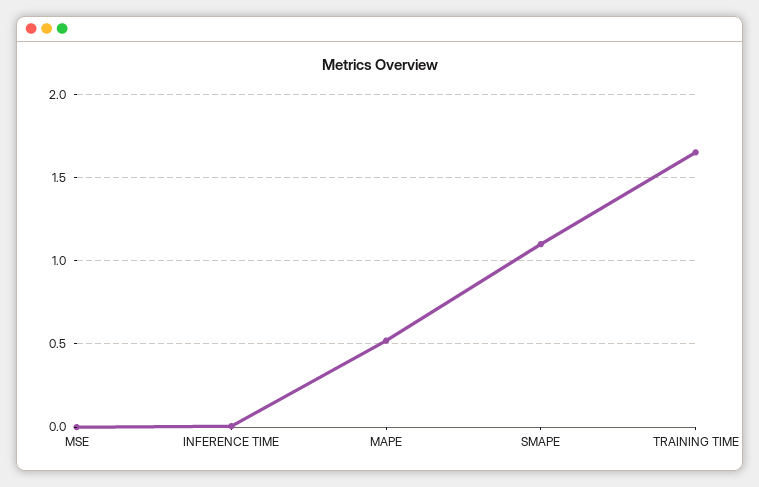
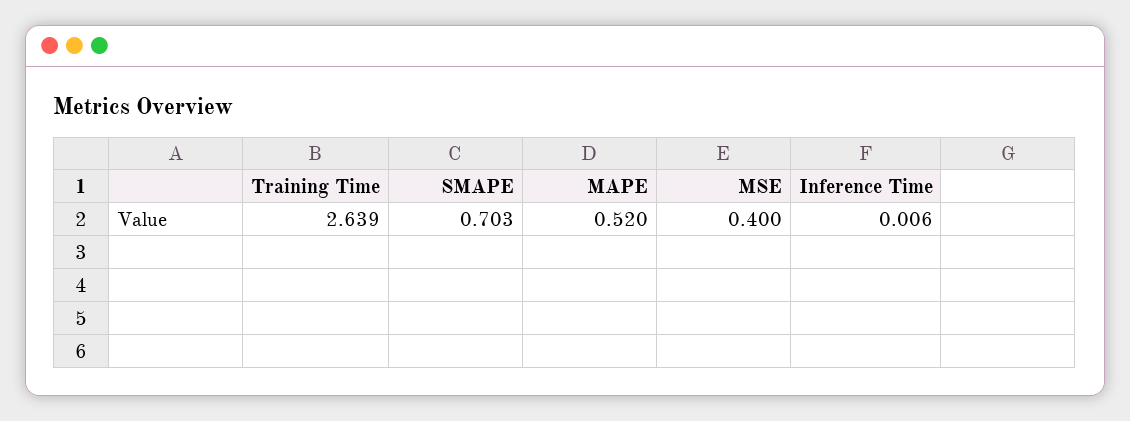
MSE: 0 -> 0.4
SMAPE: 1.1 -> 0.703
TRAINING TIME: 1.65 -> 2.639

